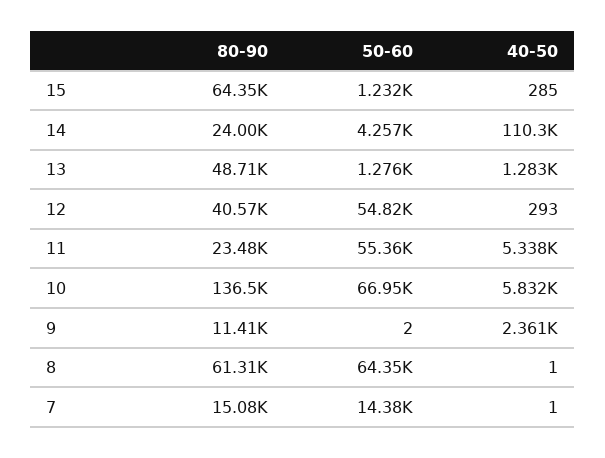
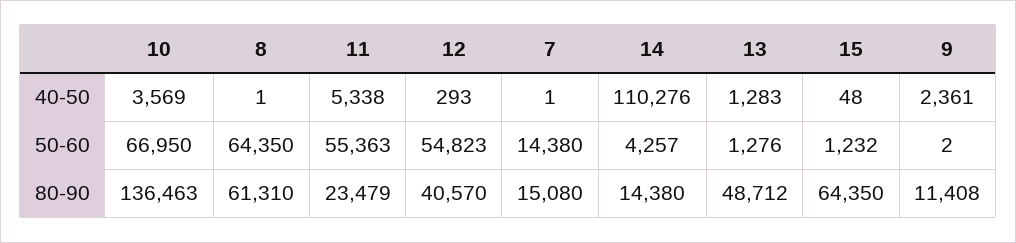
40-50, 15: 285 -> 48
80-90, 14: 24000 -> 14380
40-50, 10: 5832 -> 3569

